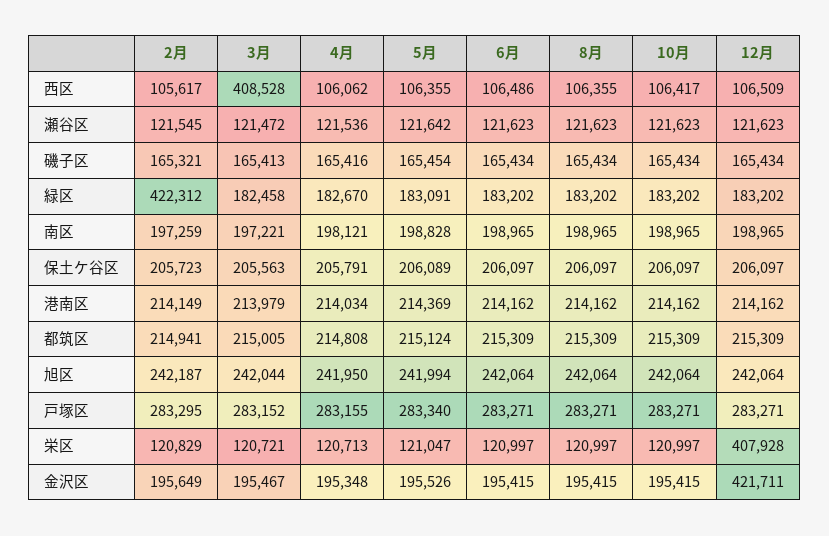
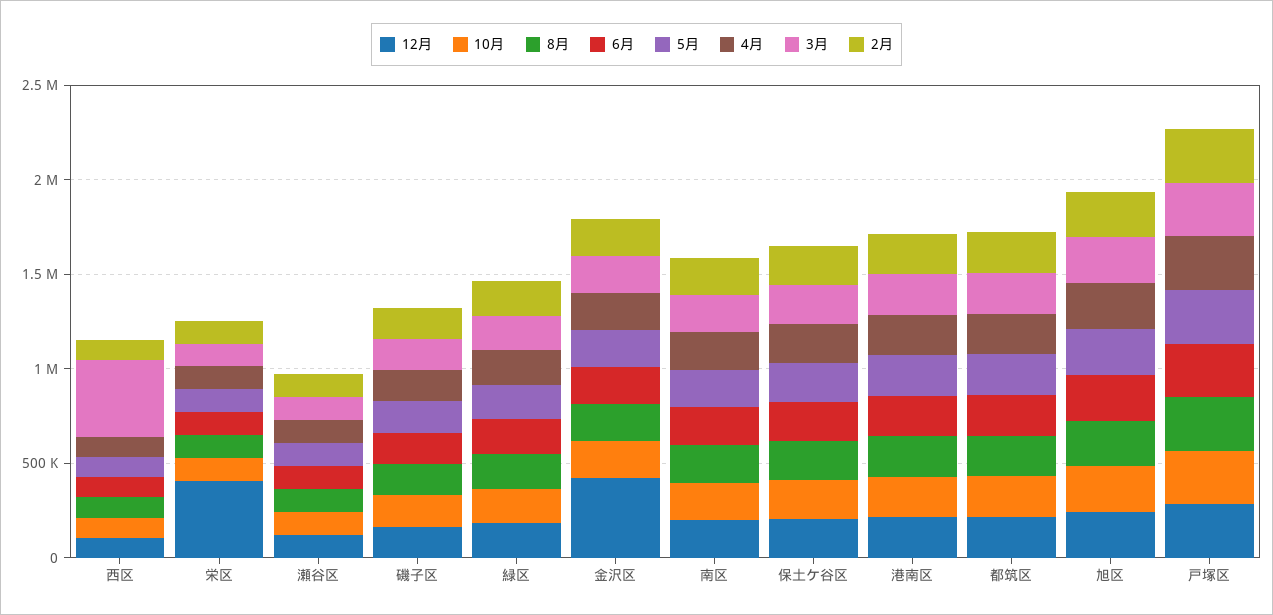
2月, 緑区: 422312 -> 200000

